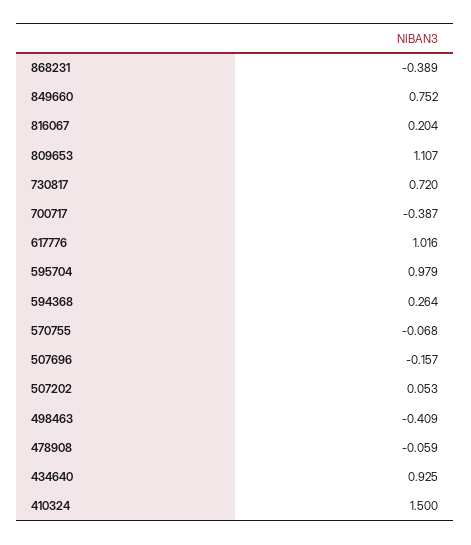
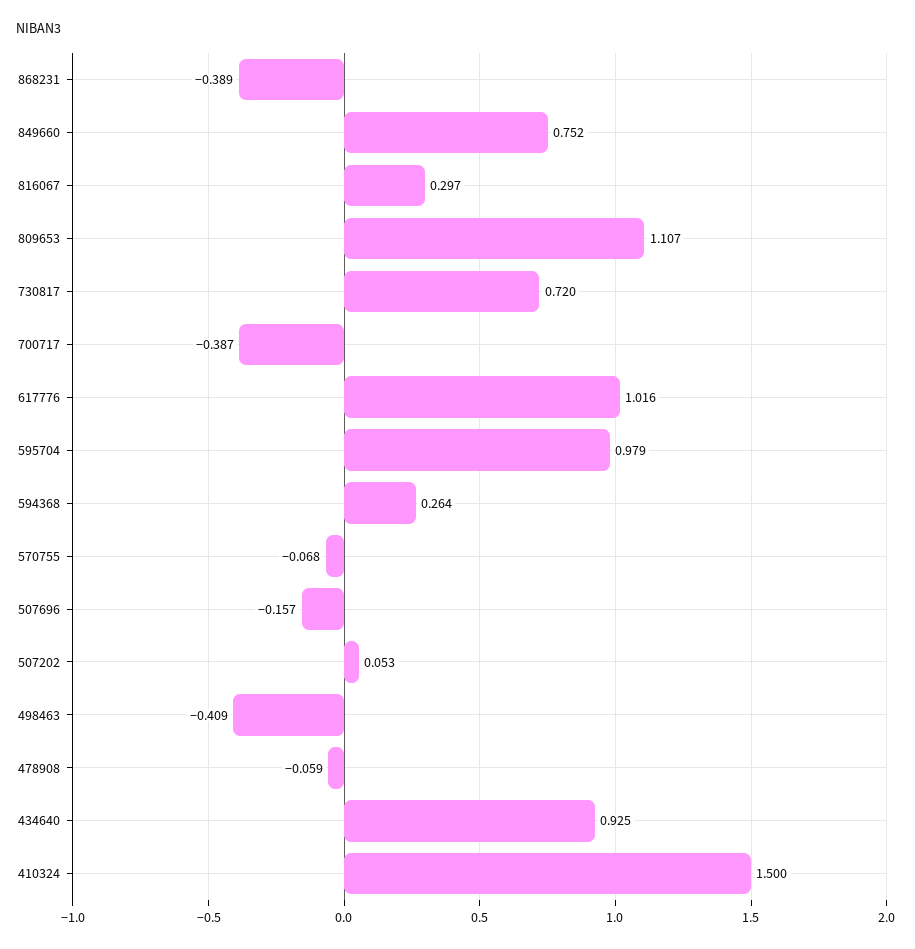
816067: 0.204 -> 0.297

